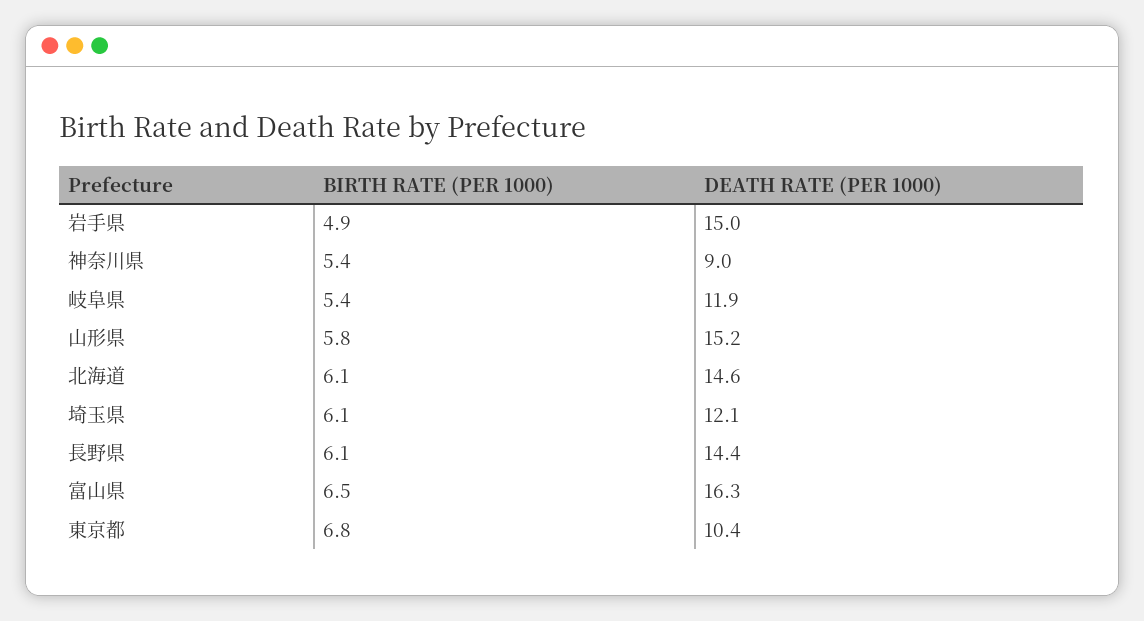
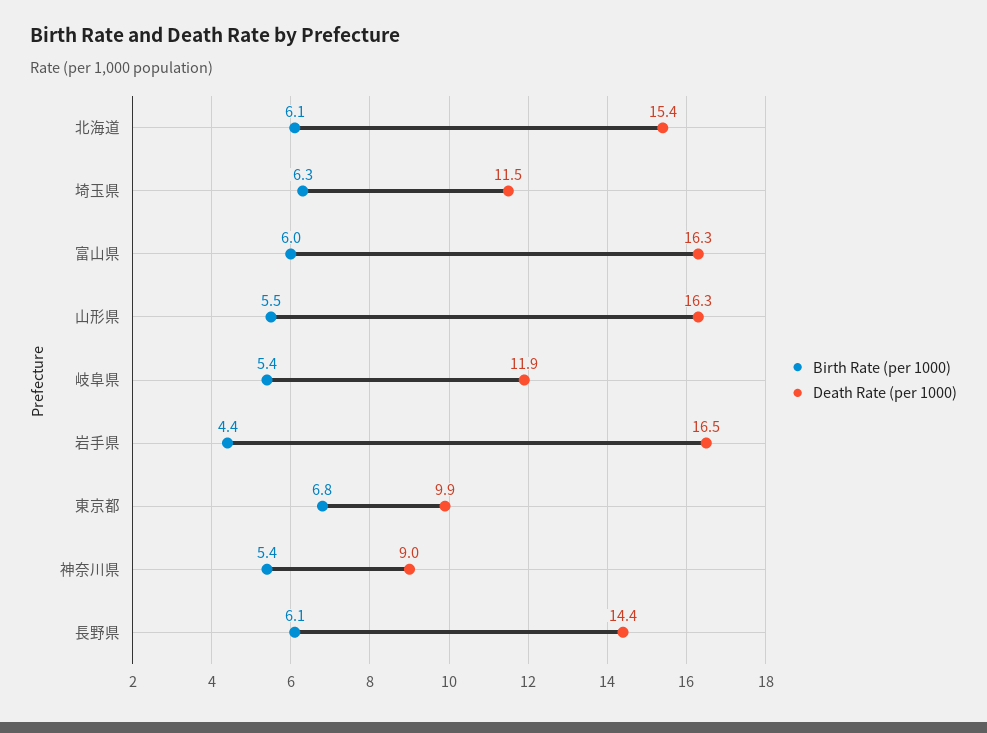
BIRTH RATE (PER 1000), 岩手県: 4.9 -> 4.4
DEATH RATE (PER 1000), 岩手県: 15 -> 16.5
BIRTH RATE (PER 1000), 山形県: 5.8 -> 5.5
DEATH RATE (PER 1000), 山形県: 15.2 -> 16.3
DEATH RATE (PER 1000), 北海道: 14.6 -> 15.4
BIRTH RATE (PER 1000), 埼玉県: 6.1 -> 6.3
DEATH RATE (PER 1000), 埼玉県: 12.1 -> 11.5
BIRTH RATE (PER 1000), 富山県: 6.5 -> 6
DEATH RATE (PER 1000), 東京都: 10.4 -> 9.9

